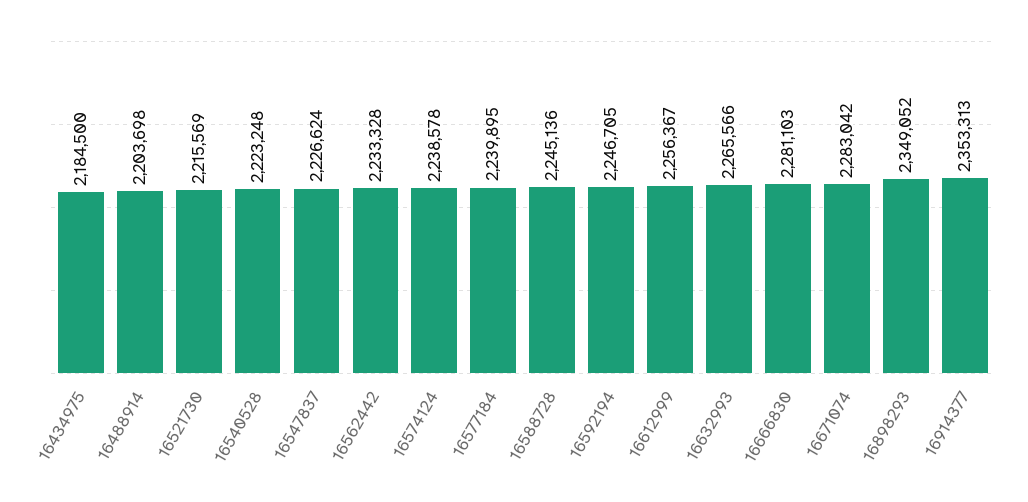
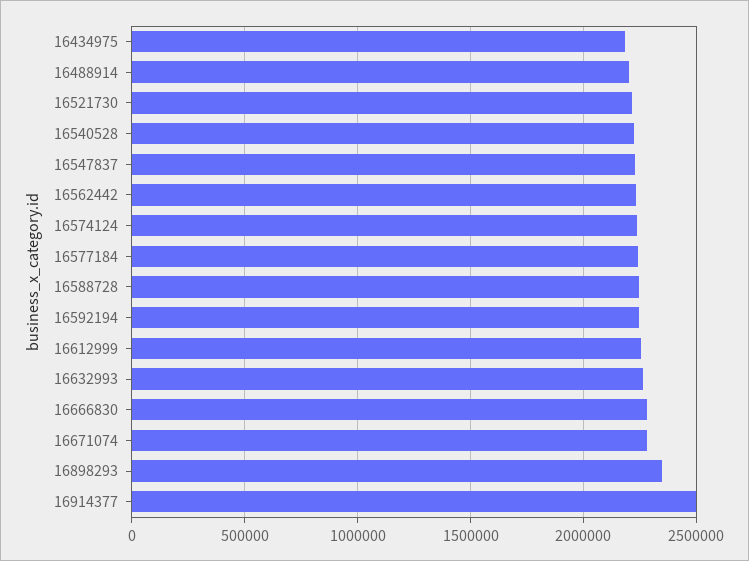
16914377: 2353313 -> 2500000

